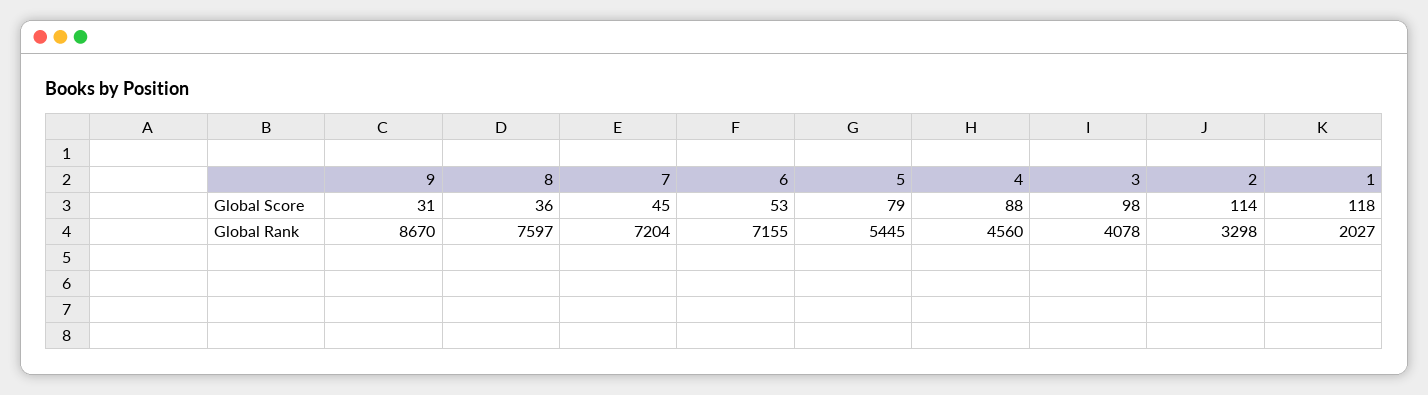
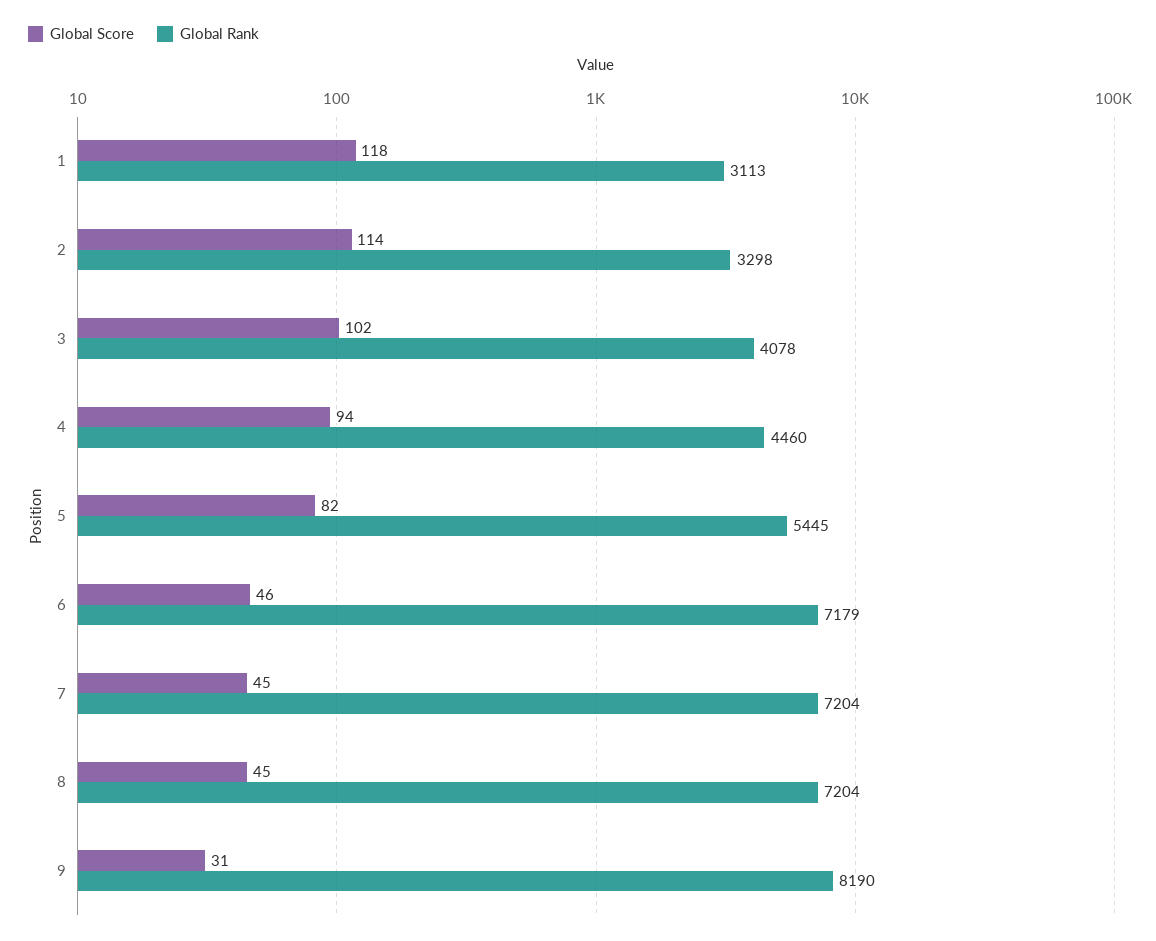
Global Score, 8: 36 -> 45
Global Score, 6: 53 -> 46
Global Score, 5: 79 -> 82
Global Score, 4: 88 -> 94
Global Score, 3: 98 -> 102
Global Rank, 9: 8670 -> 8190
Global Rank, 8: 7597 -> 7204
Global Rank, 6: 7155 -> 7179
Global Rank, 4: 4560 -> 4460
Global Rank, 1: 2027 -> 3113

